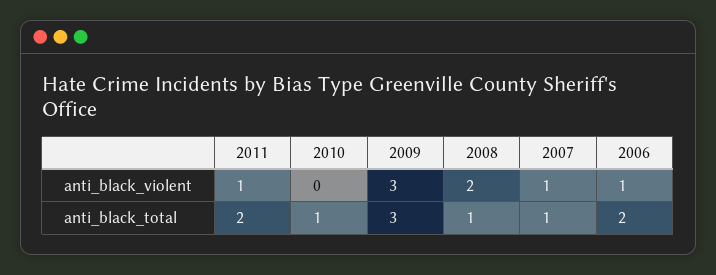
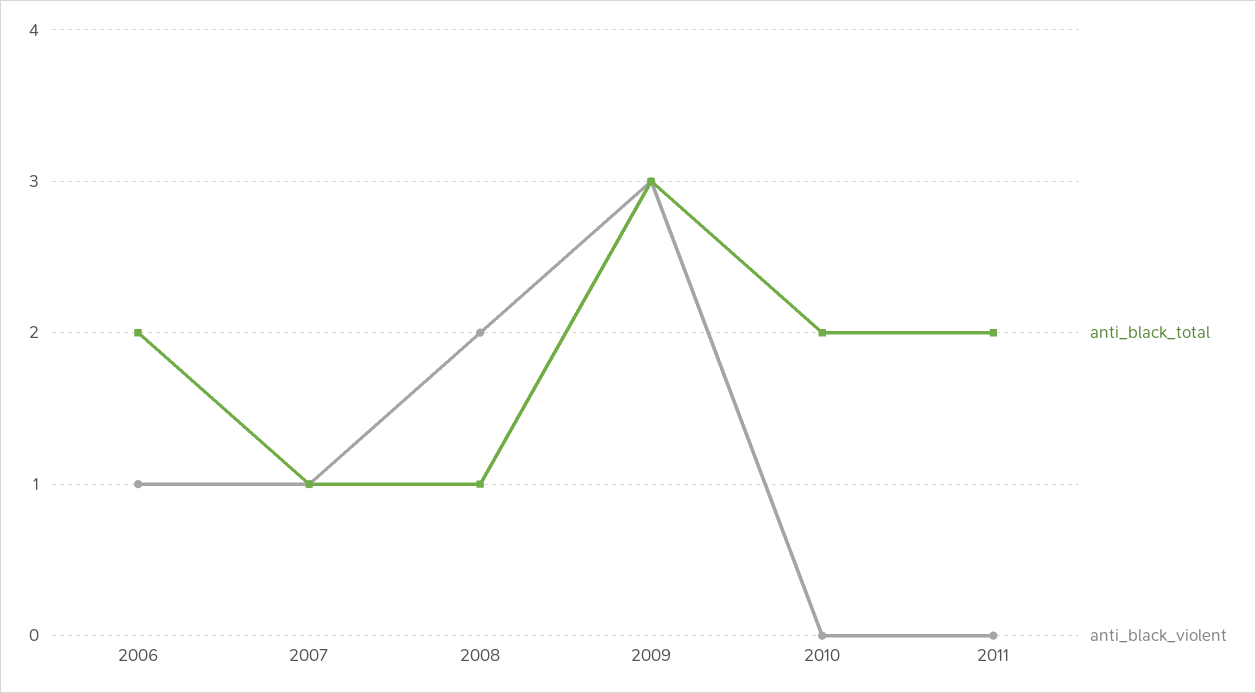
anti_black_violent, 2011: 1 -> 0
anti_black_total, 2010: 1 -> 2

